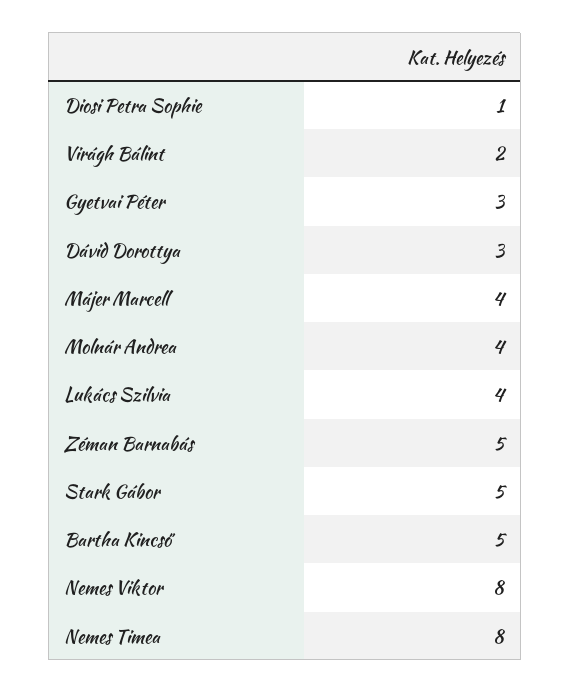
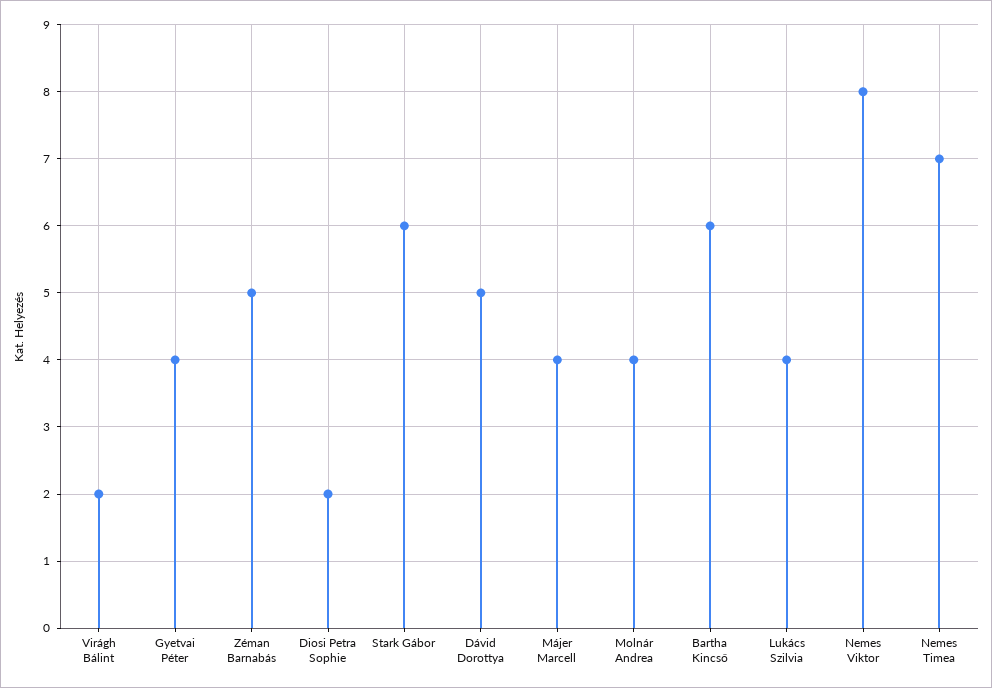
Diosi Petra Sophie: 1 -> 2
Gyetvai Péter: 3 -> 4
Dávid Dorottya: 3 -> 5
Stark Gábor: 5 -> 6
Bartha Kincső: 5 -> 6
Nemes Timea: 8 -> 7

